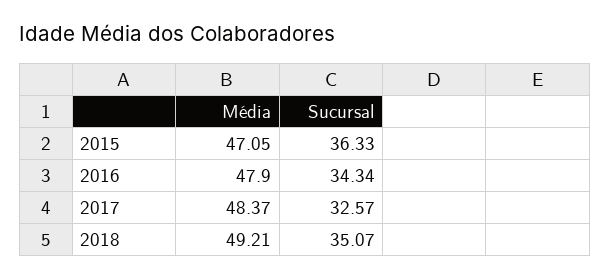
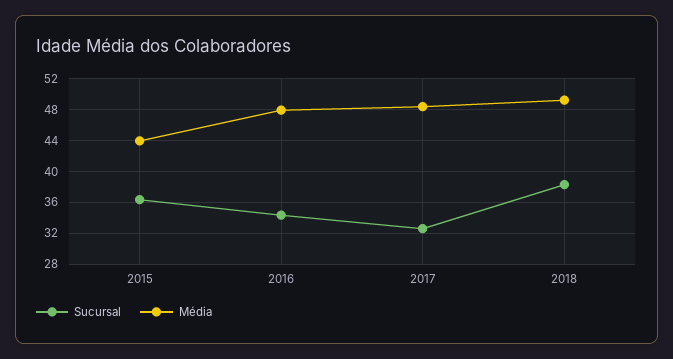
Média, 2015: 47.05 -> 44
Sucursal, 2018: 35.07 -> 38

